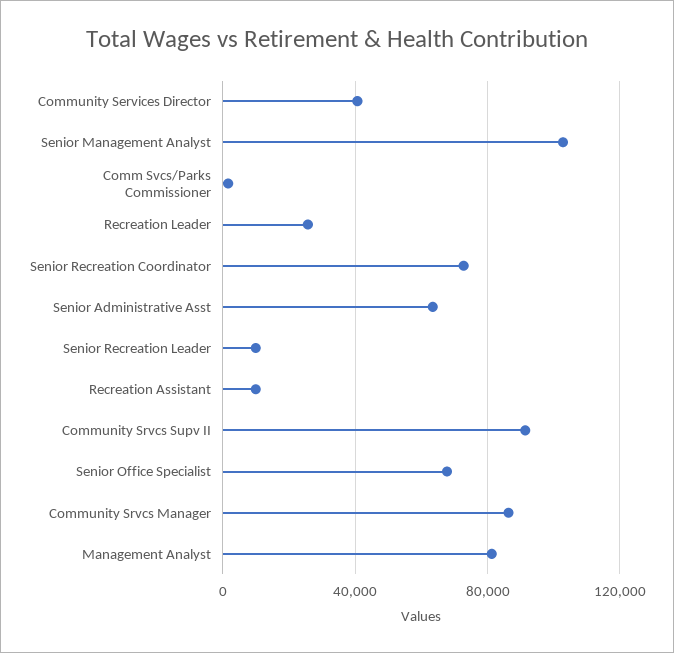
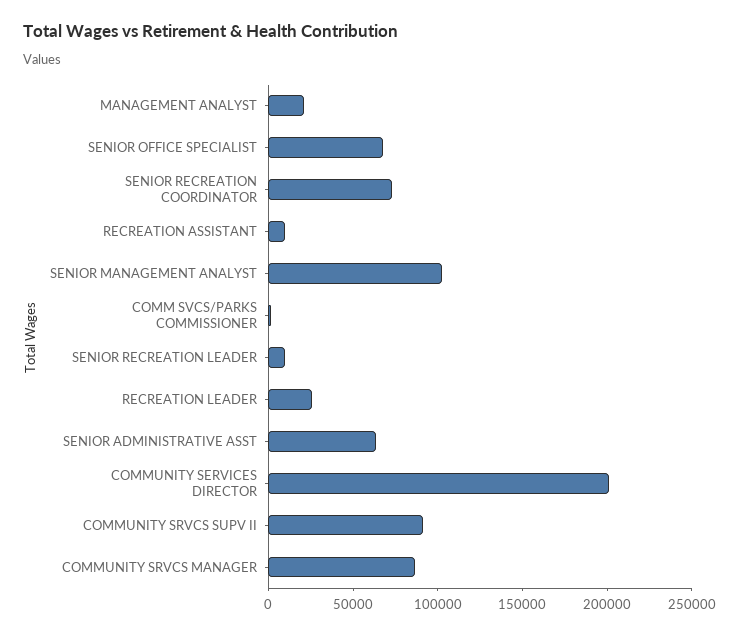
Community Services Director: 40000 -> 200000
Management Analyst: 80000 -> 20000

